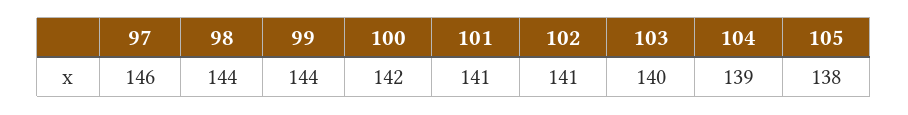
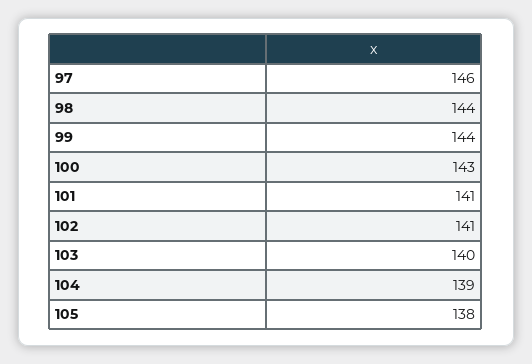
100: 142 -> 143

